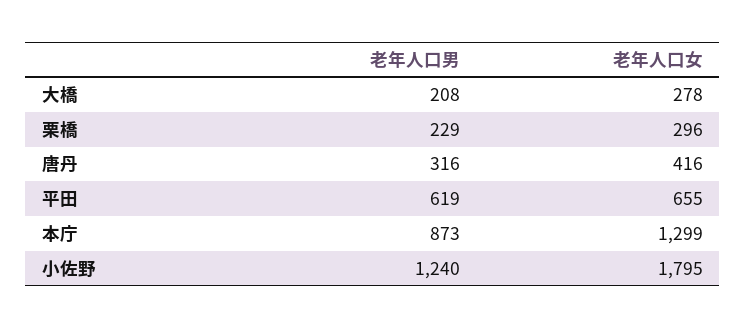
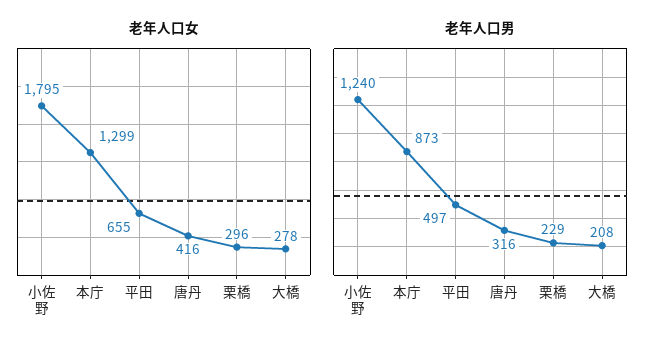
老年人口男, 平田: 619 -> 497

